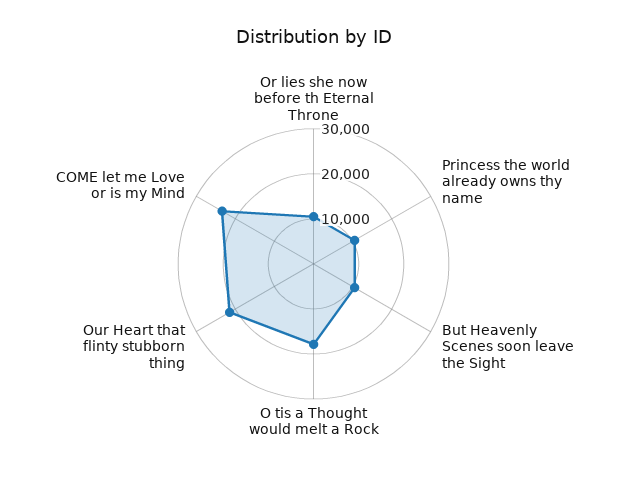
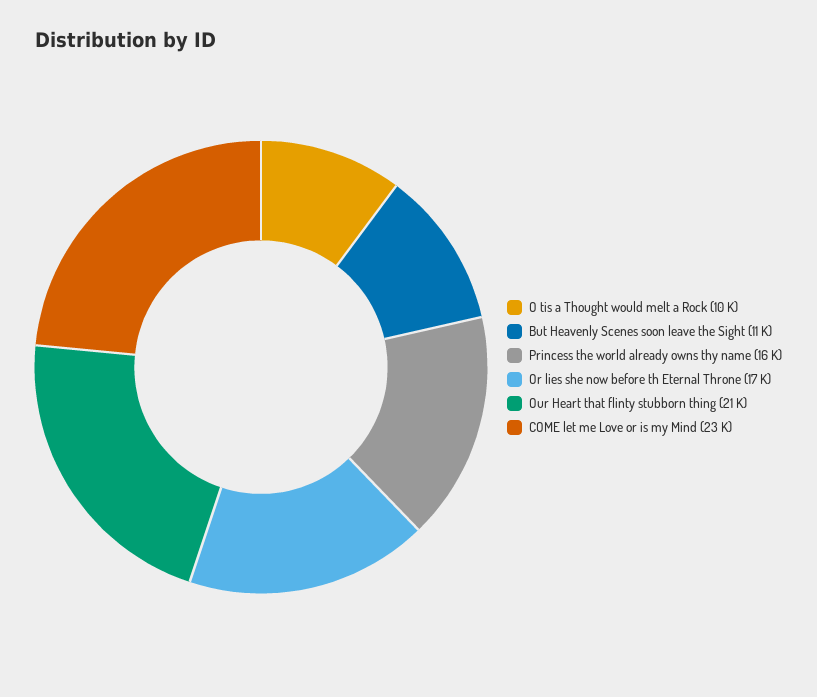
Or lies she now before th Eternal Throne: 10000 -> 17000
Princess the world already owns thy name: 10000 -> 16000
O tis a Thought would melt a Rock: 18000 -> 10000

